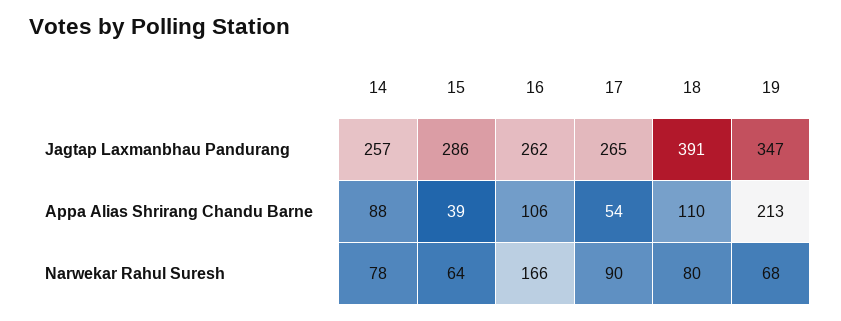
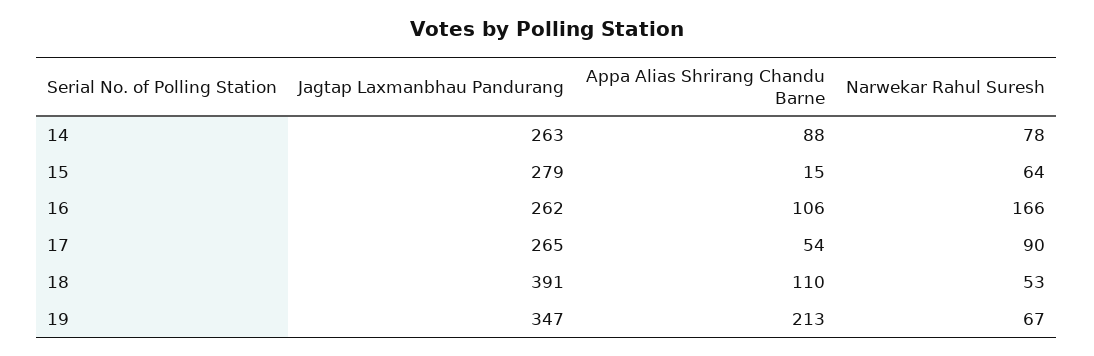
14, Jagtap Laxmanbhau Pandurang: 257 -> 263
15, Jagtap Laxmanbhau Pandurang: 286 -> 279
15, Appa Alias Shrirang Chandu Barne: 39 -> 15
18, Narwekar Rahul Suresh: 80 -> 53
19, Narwekar Rahul Suresh: 68 -> 67

